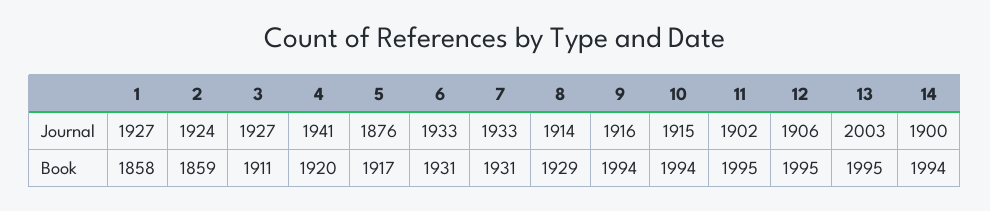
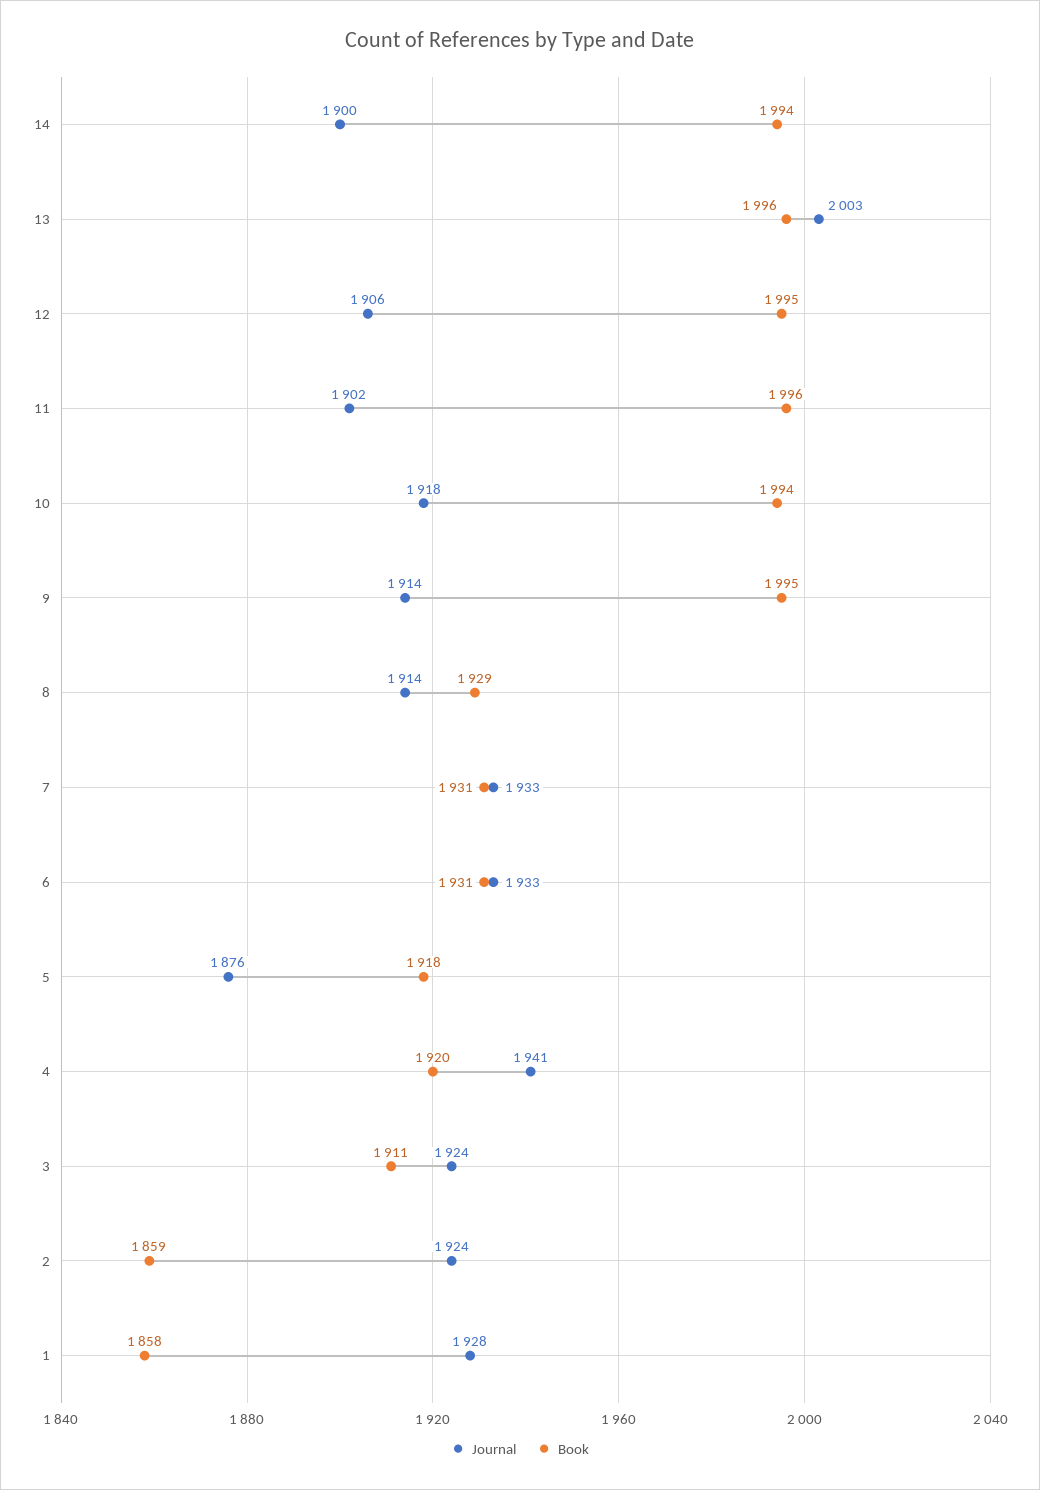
Journal, 1: 1927 -> 1928
Journal, 3: 1927 -> 1924
Journal, 9: 1916 -> 1914
Journal, 10: 1915 -> 1918
Book, 5: 1917 -> 1918
Book, 9: 1994 -> 1995
Book, 11: 1995 -> 1996
Book, 13: 1995 -> 1996

